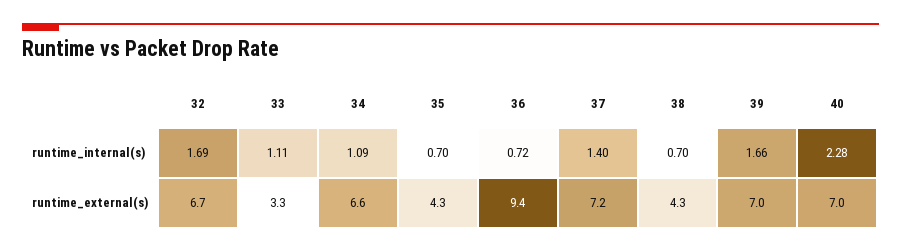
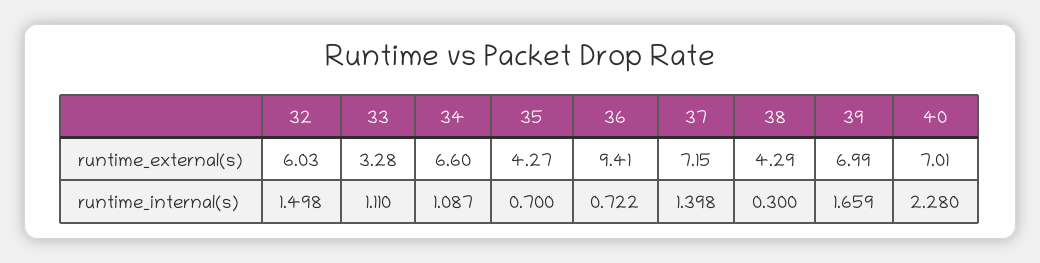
32, runtime_internal(s): 1.69 -> 1.498
38, runtime_internal(s): 0.7 -> 0.3
32, runtime_external(s): 6.7 -> 6.03

